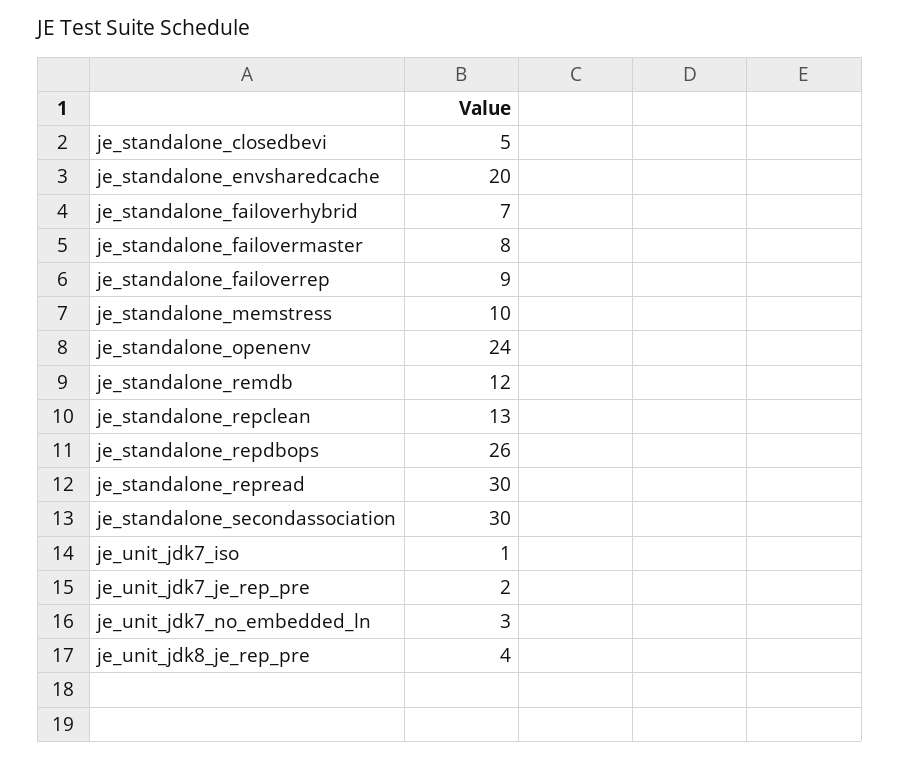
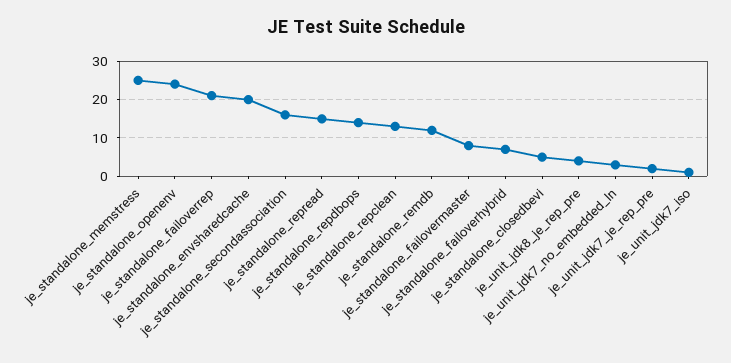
je_standalone_failoverrep: 9 -> 20
je_standalone_memstress: 10 -> 25
je_standalone_repdbops: 26 -> 15
je_standalone_repread: 30 -> 15
je_standalone_secondassociation: 30 -> 15

